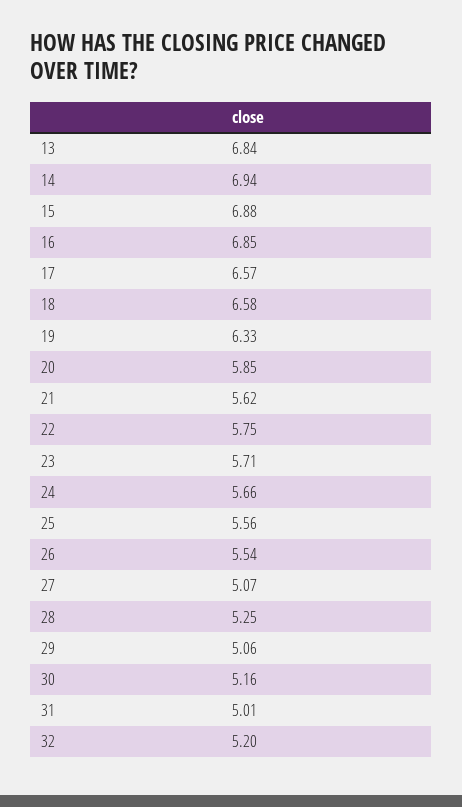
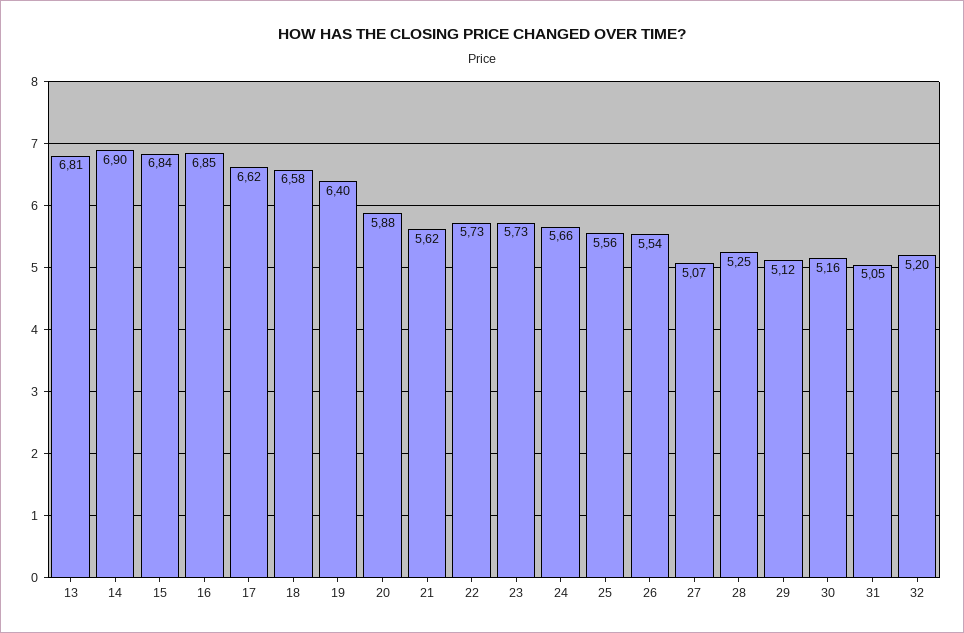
13: 6.84 -> 6.81
14: 6.94 -> 6.9
15: 6.88 -> 6.84
17: 6.57 -> 6.62
19: 6.33 -> 6.4
20: 5.85 -> 5.88
22: 5.75 -> 5.73
23: 5.71 -> 5.73
29: 5.06 -> 5.12
31: 5.01 -> 5.05

